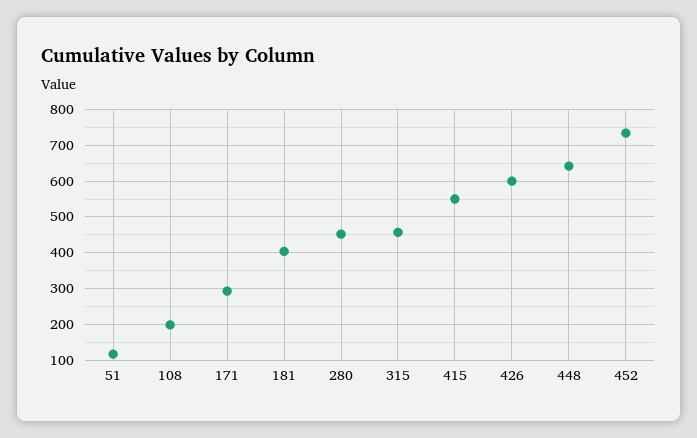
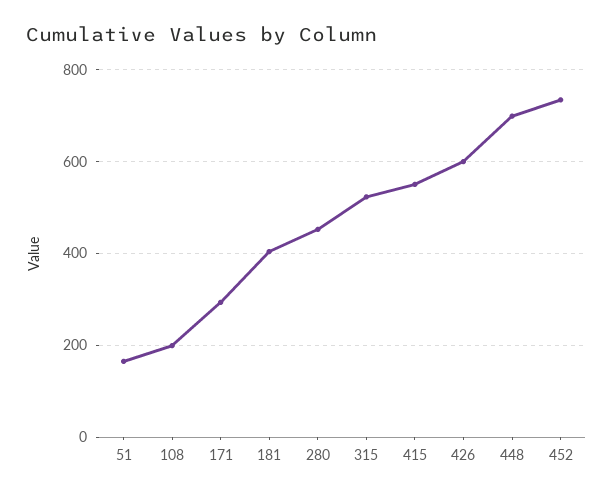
51: 120 -> 160
315: 460 -> 520
448: 640 -> 700

